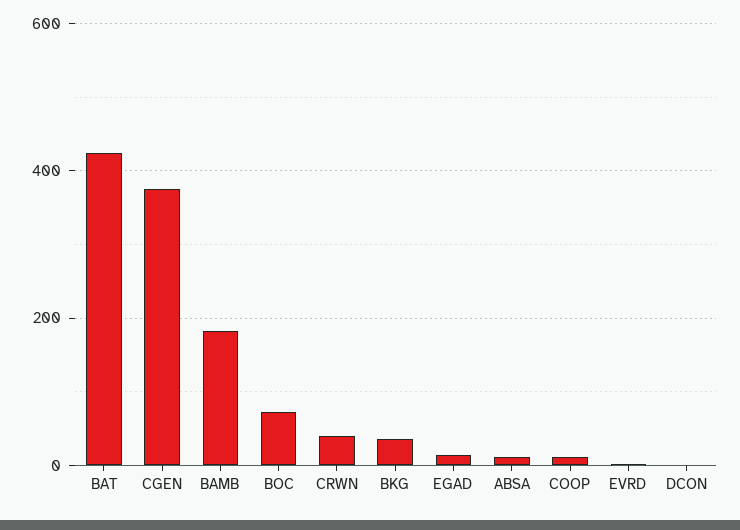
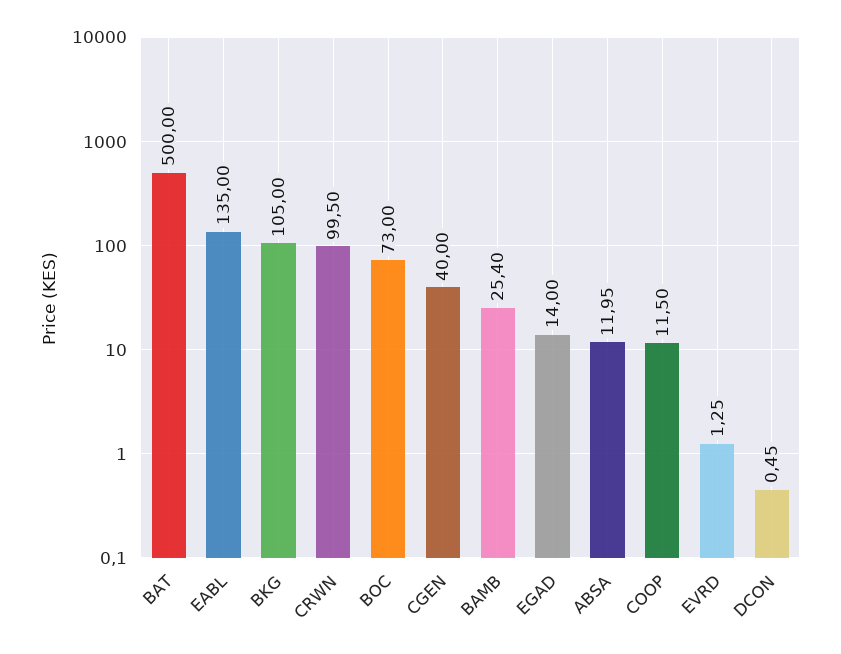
BAT: 420 -> 500
CGEN: 380 -> 40
BAMB: 180 -> 25.4
CRWN: 40 -> 99.5
BKG: 40 -> 105
EABL: none -> 135

